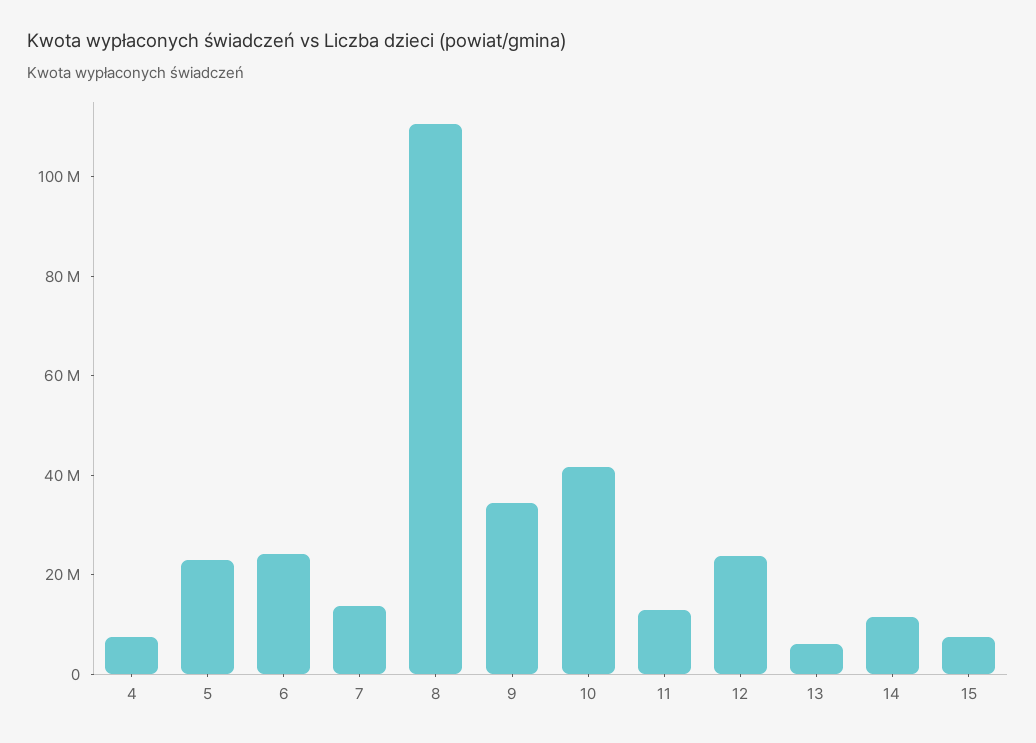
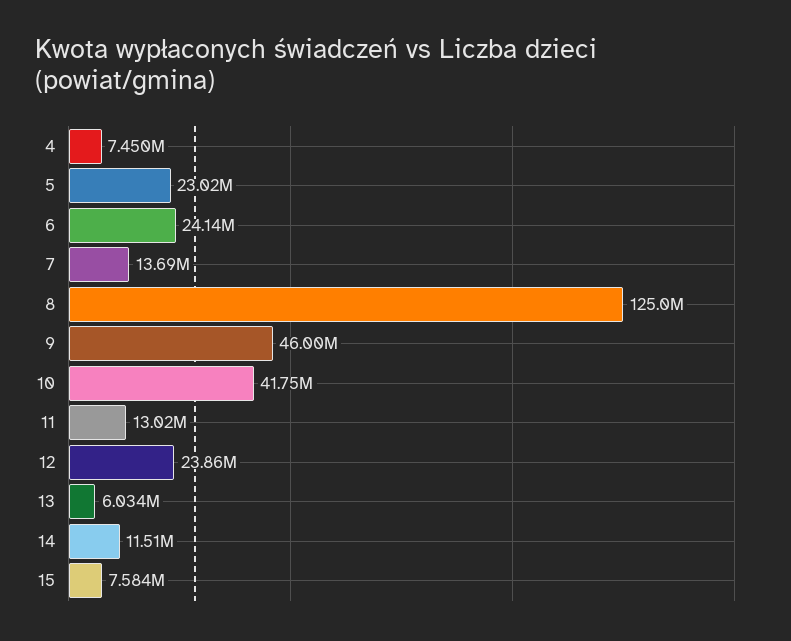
8: 110000000 -> 125000000
9: 35000000 -> 46000000

